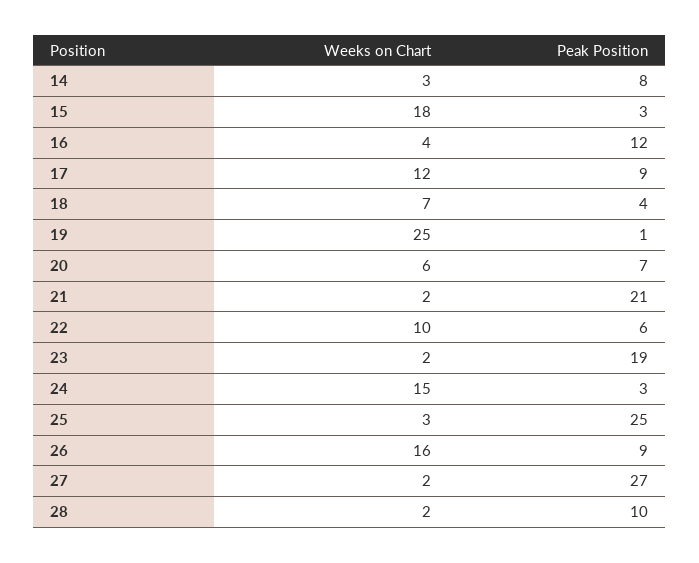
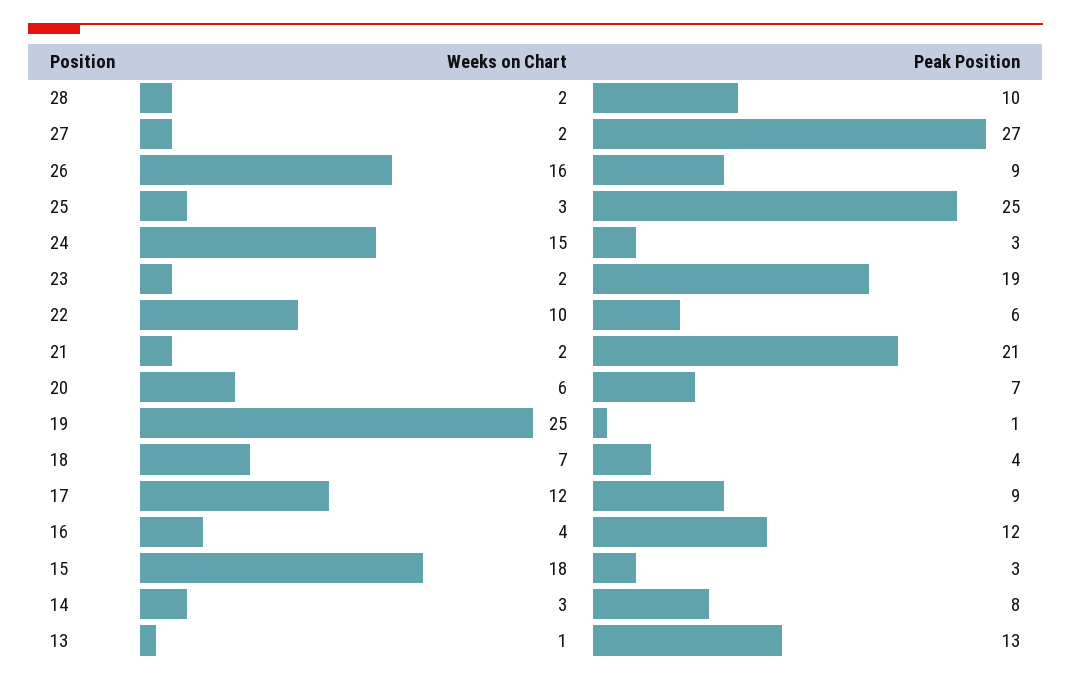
Weeks on Chart, 13: none -> 1
Peak Position, 13: none -> 13

